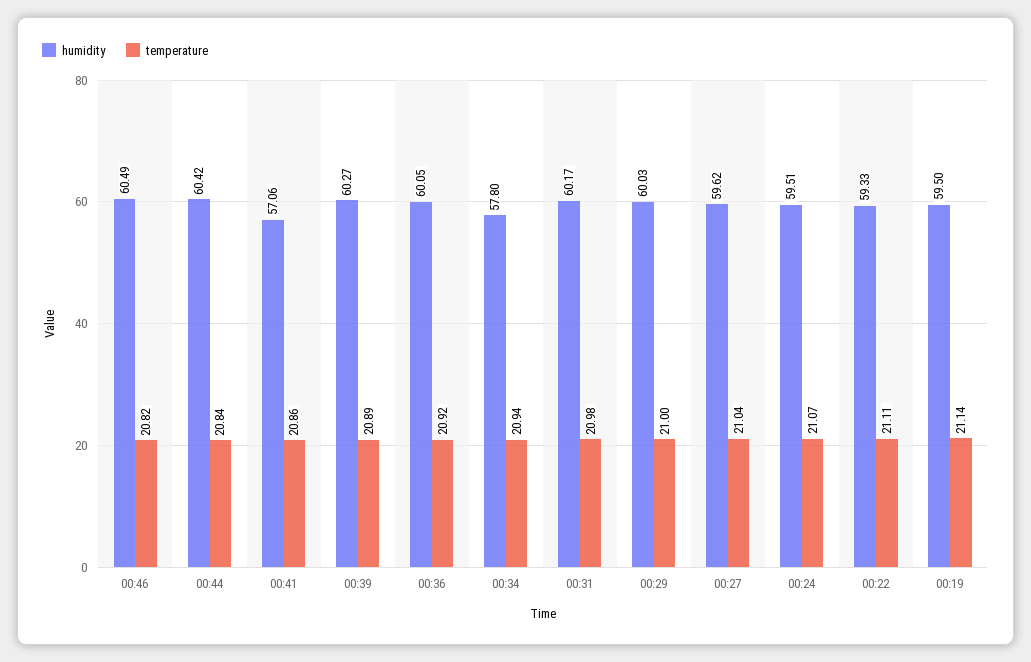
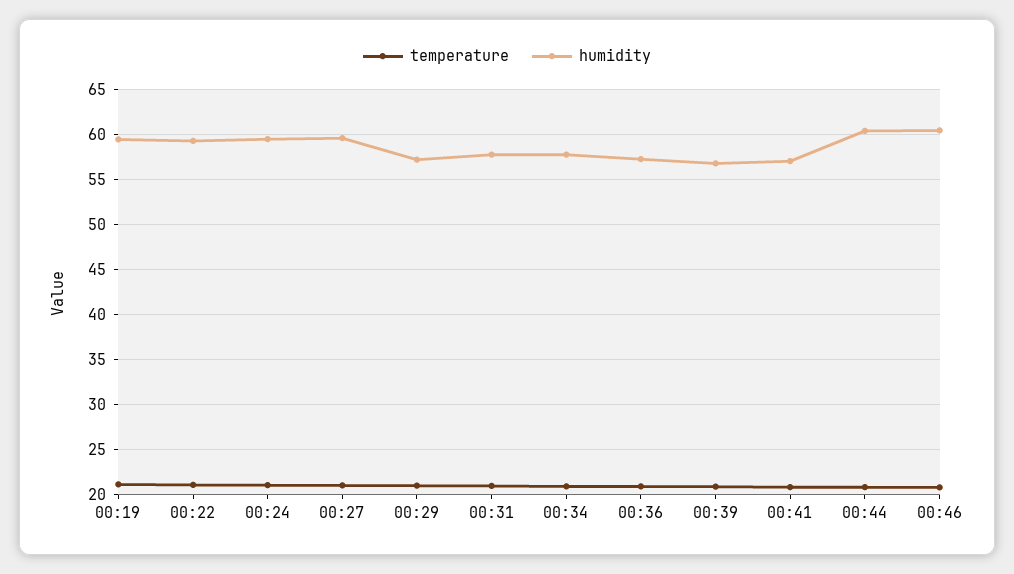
humidity, 00:39: 60.27 -> 57
humidity, 00:36: 60.05 -> 57
humidity, 00:31: 60.17 -> 58
humidity, 00:29: 60.03 -> 57

